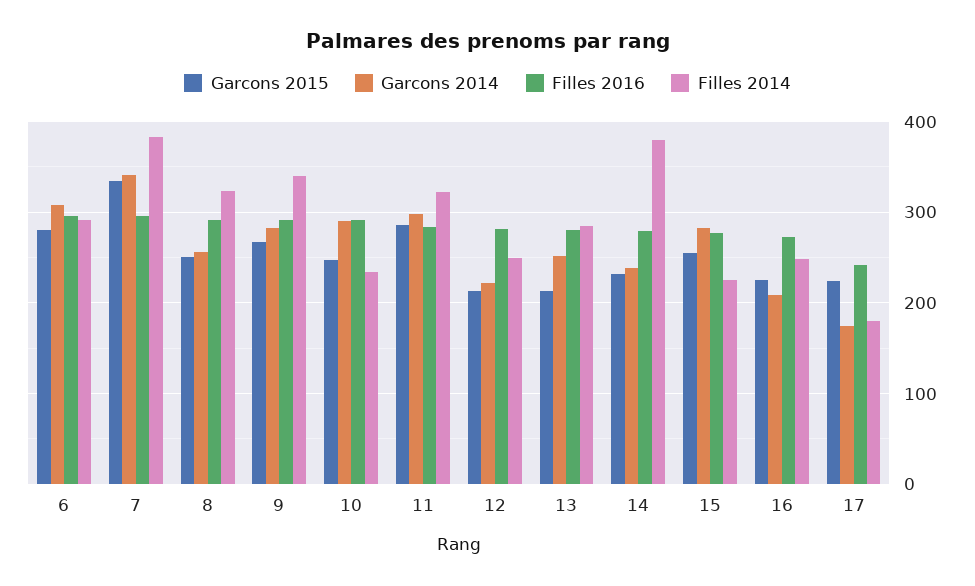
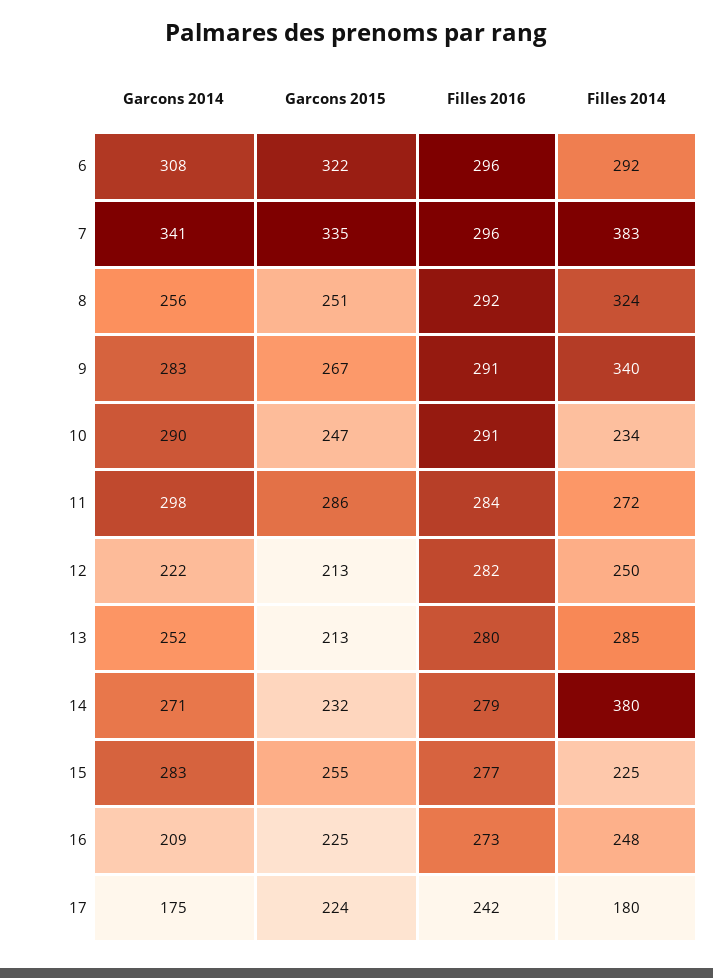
Garcons 2015, 6: 280 -> 322
Filles 2014, 11: 320 -> 272
Garcons 2014, 14: 240 -> 271

